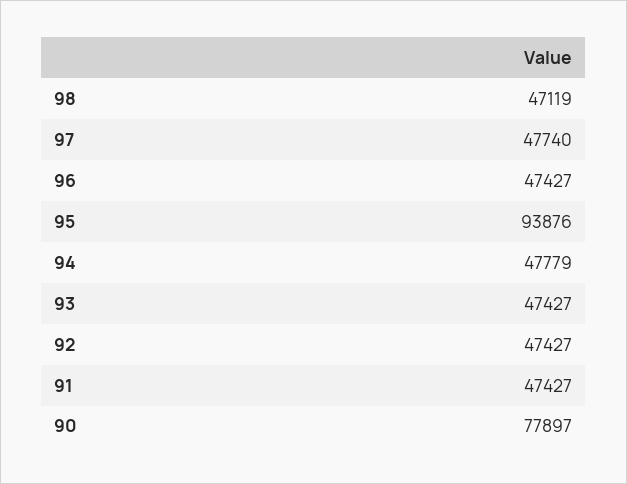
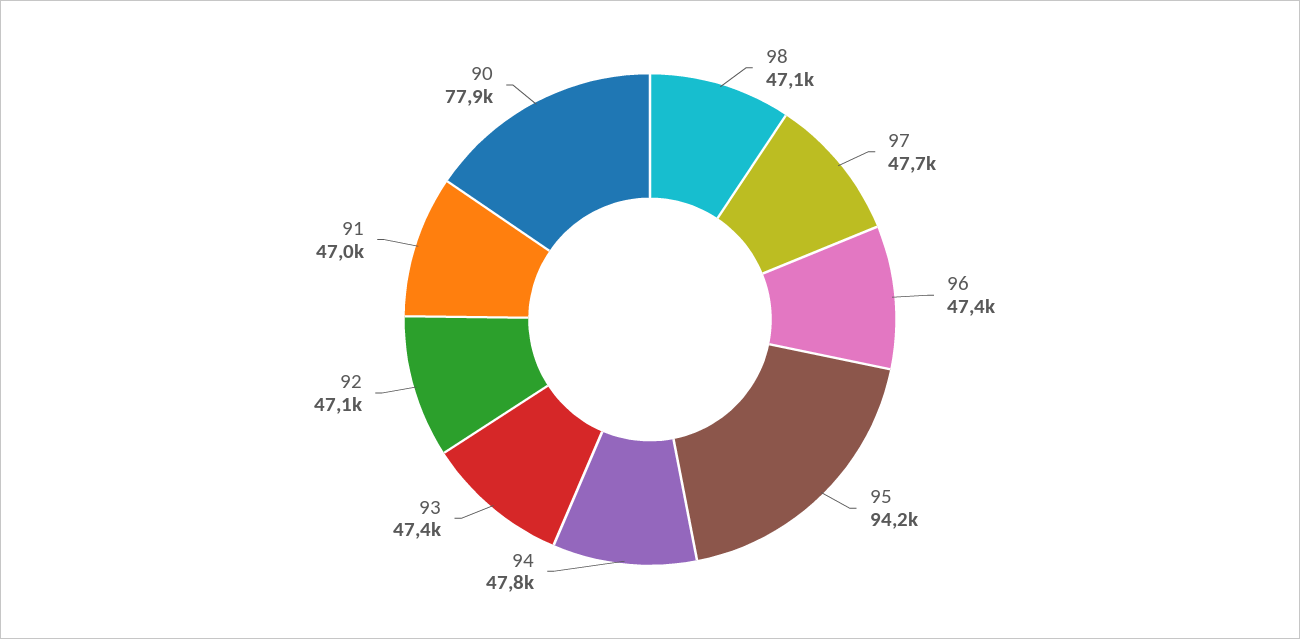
95: 93876 -> 94200
92: 47427 -> 47100
91: 47427 -> 47000

